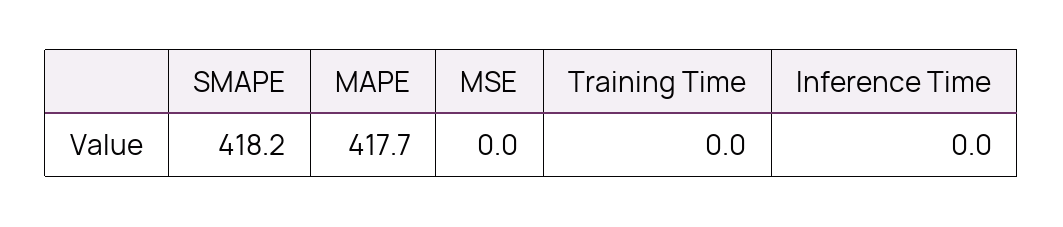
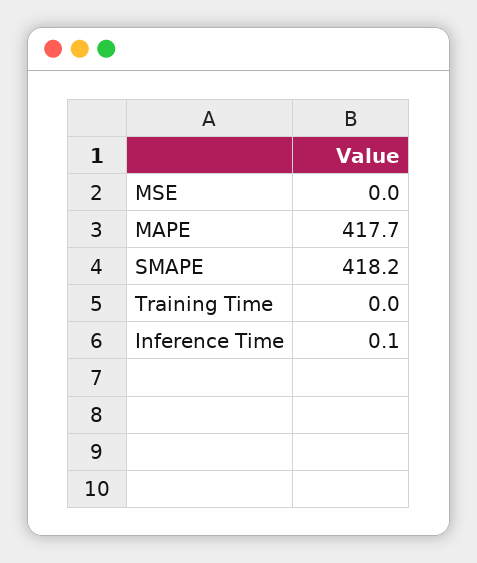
Inference Time: 0 -> 0.1

